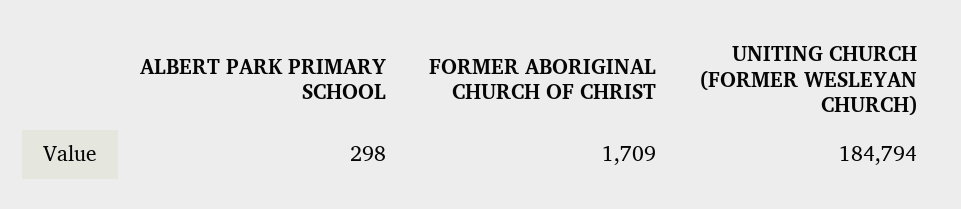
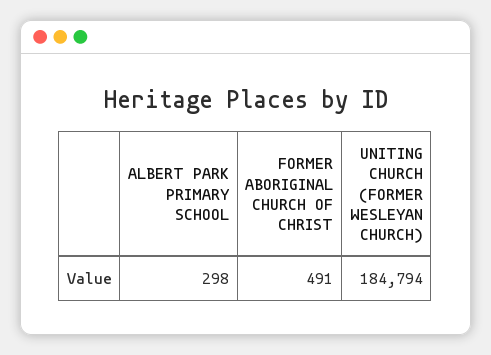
FORMER ABORIGINAL CHURCH OF CHRIST: 1709 -> 491

